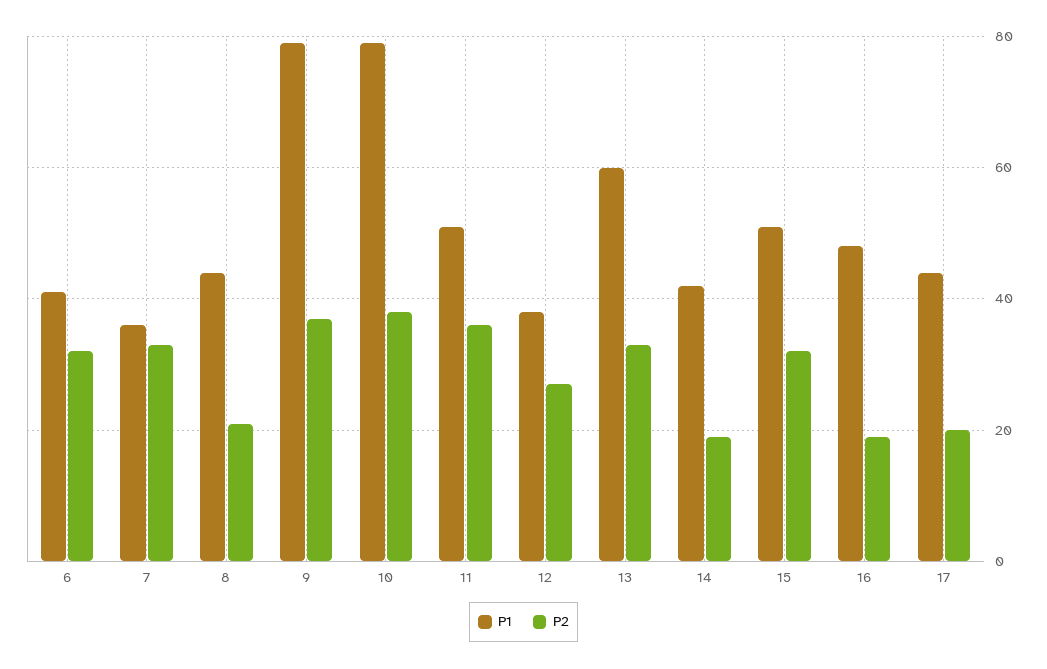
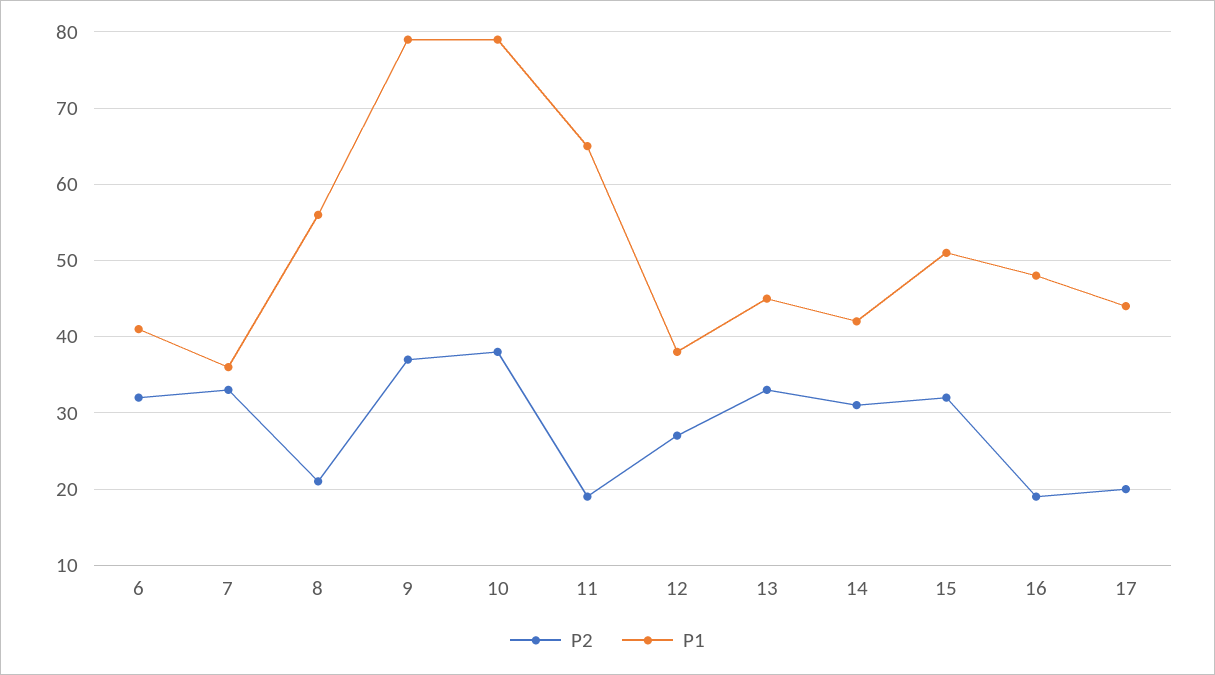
P1, 8: 45 -> 56
P1, 11: 50 -> 65
P2, 11: 35 -> 19
P1, 13: 60 -> 45
P2, 14: 20 -> 31

